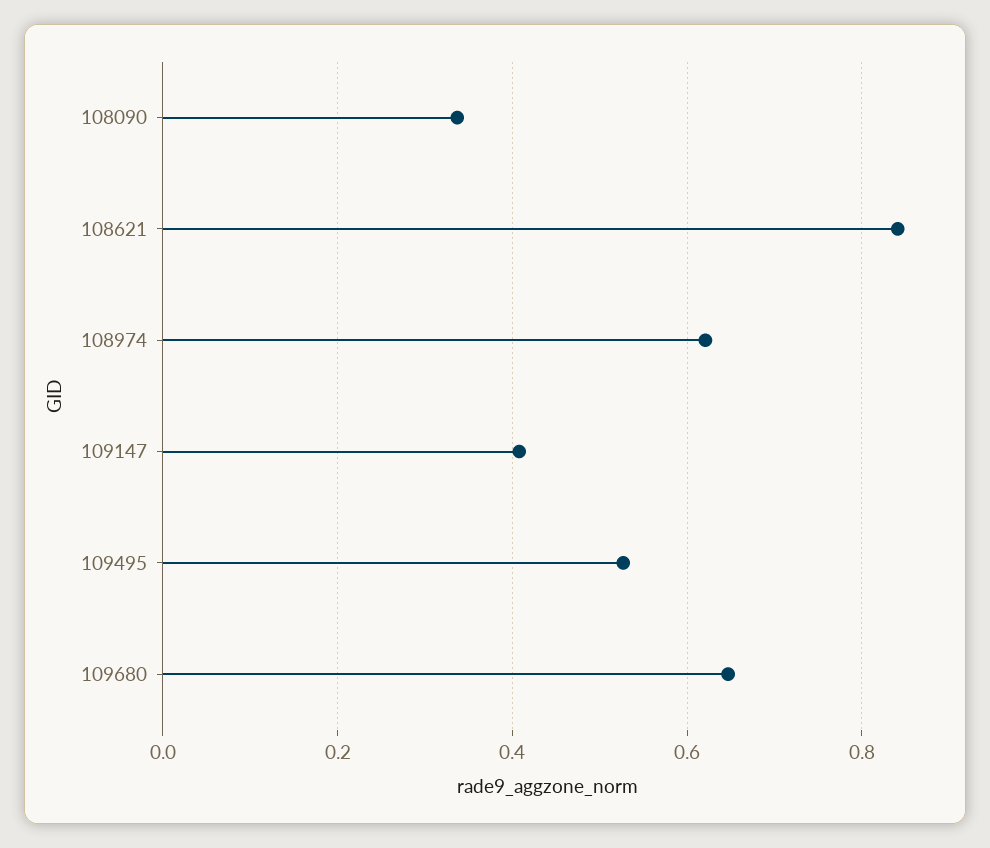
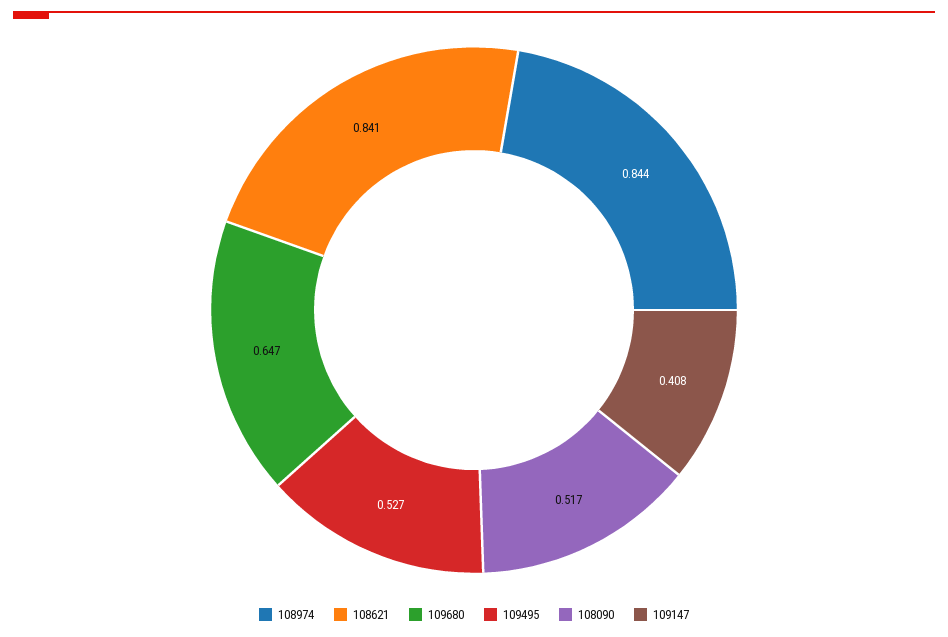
108090: 0.34 -> 0.517
108974: 0.62 -> 0.844

